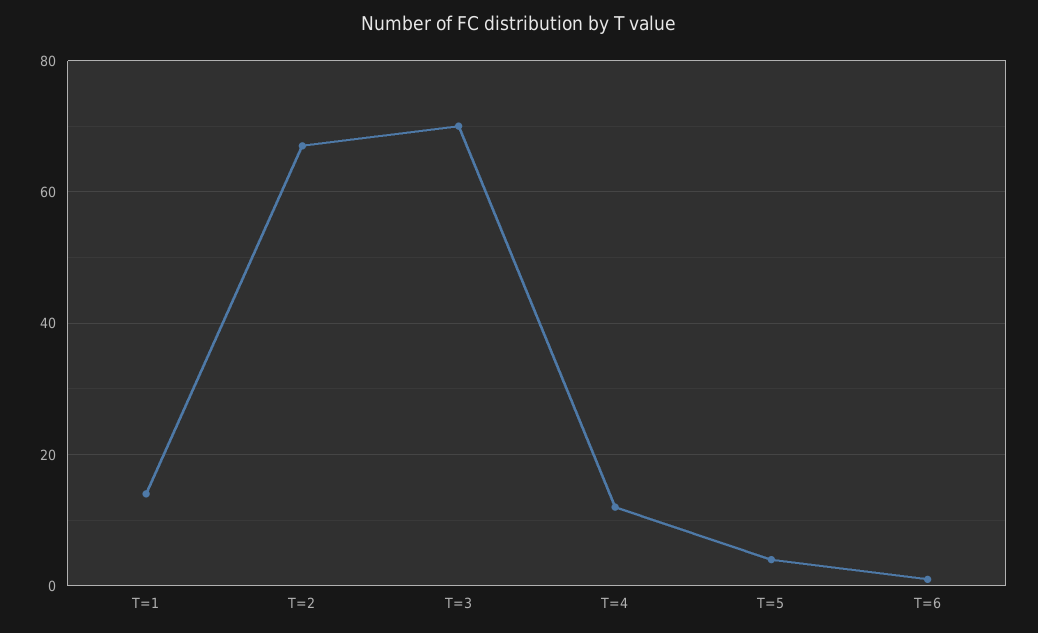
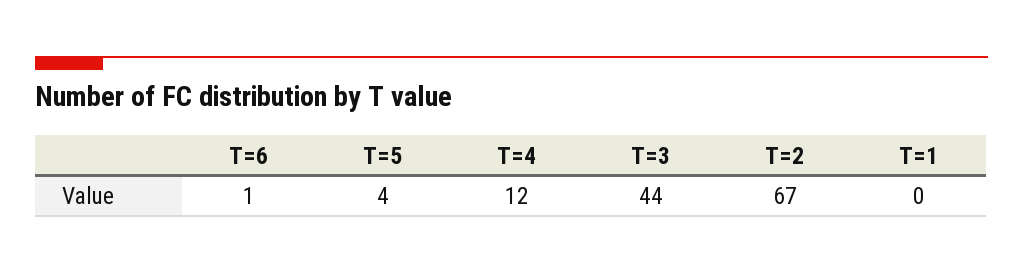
T=1: 15 -> 0
T=3: 70 -> 44

